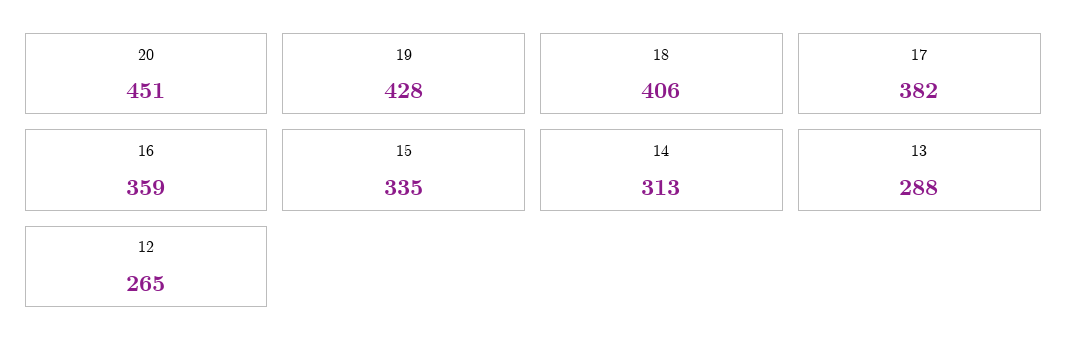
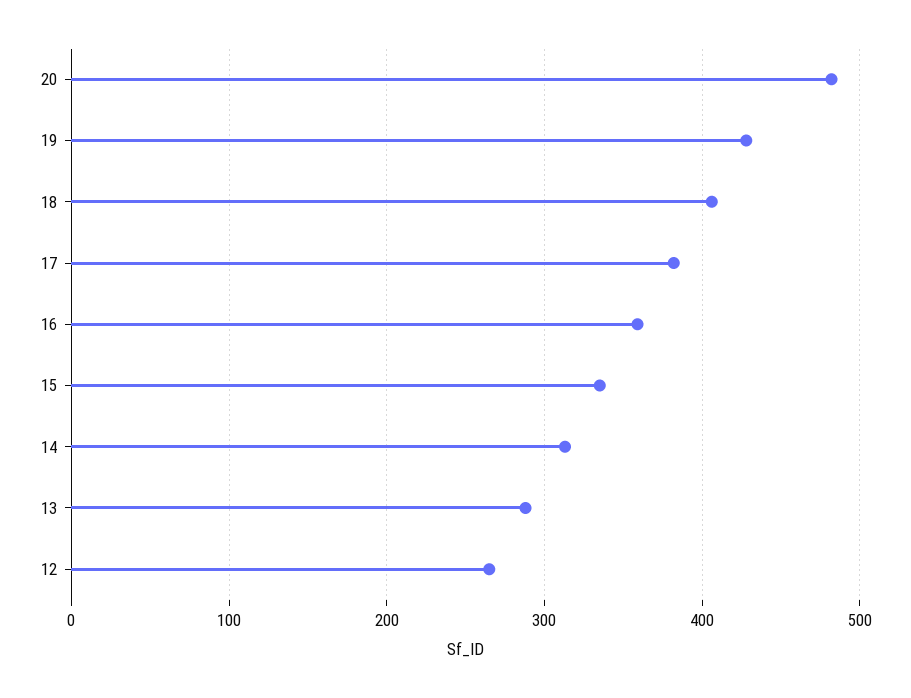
20: 451 -> 480

